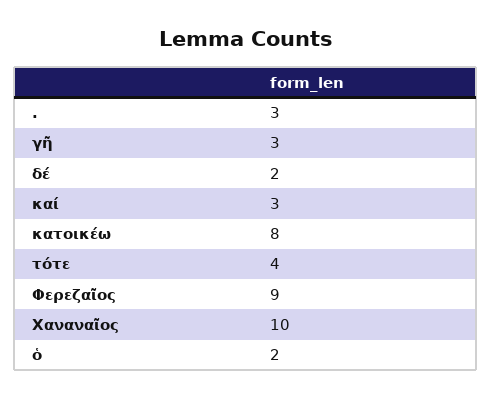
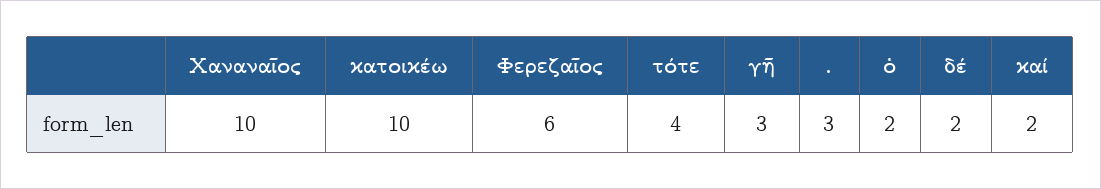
καί: 3 -> 2
κατοικέω: 8 -> 10
Φερεζαῖος: 9 -> 6

